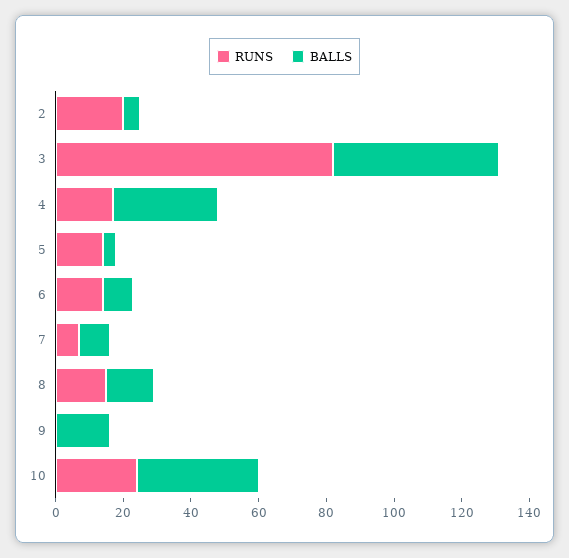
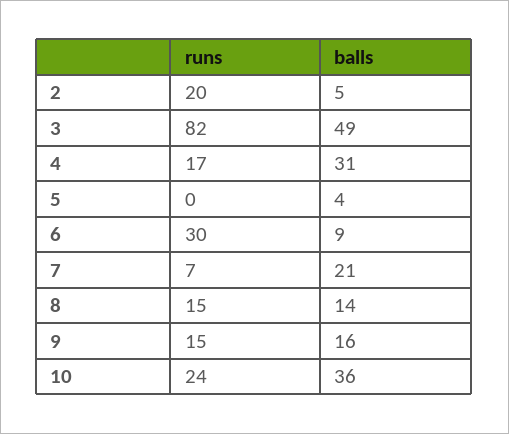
RUNS, 5: 15 -> 0
RUNS, 6: 15 -> 30
BALLS, 7: 10 -> 21
RUNS, 9: 0 -> 15

